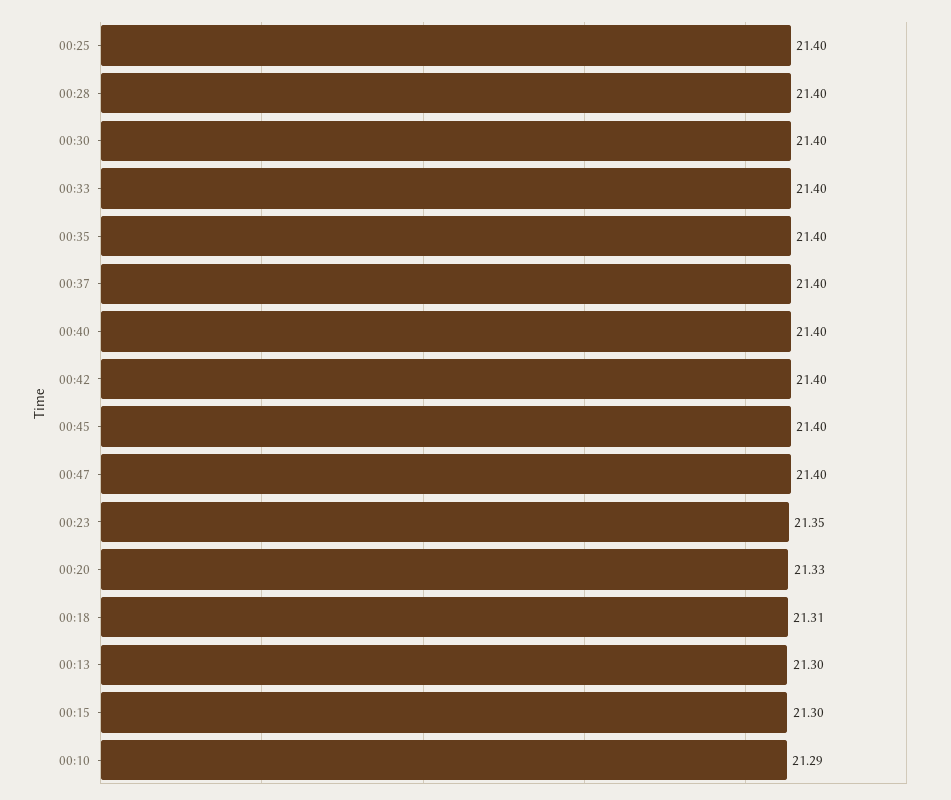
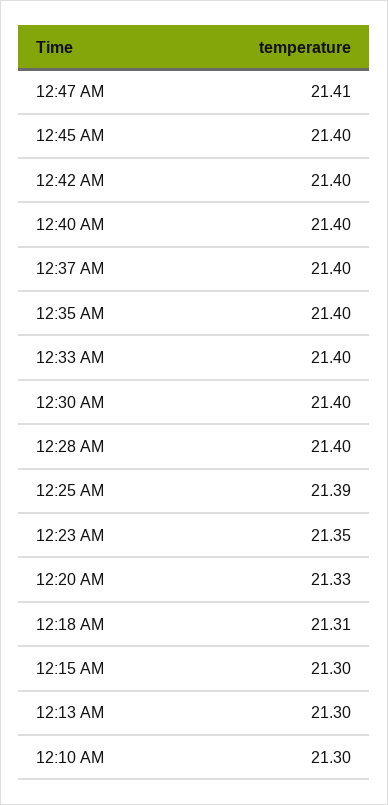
00:25: 21.4 -> 21.39
00:47: 21.4 -> 21.41
00:10: 21.29 -> 21.3

